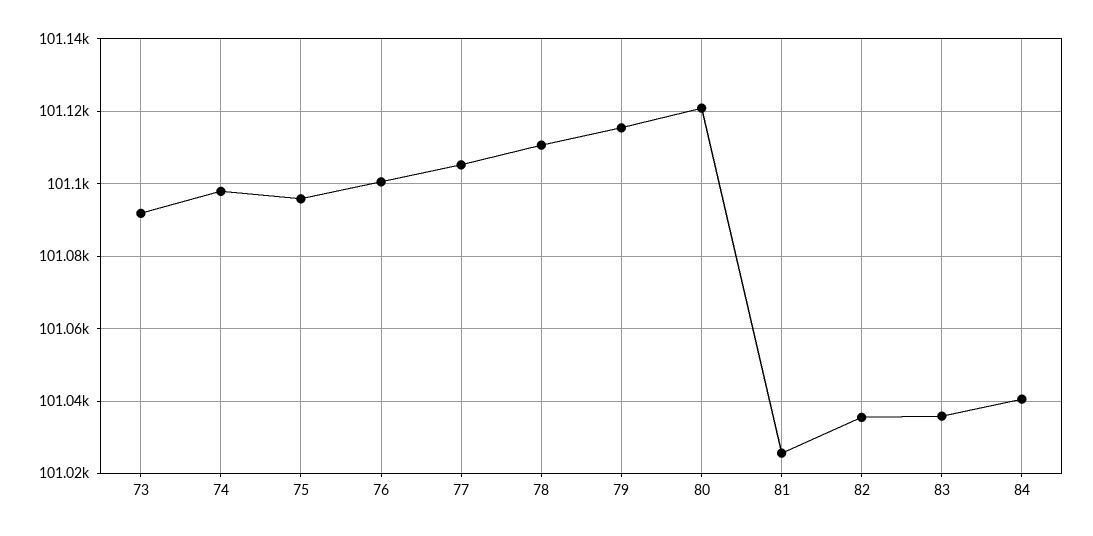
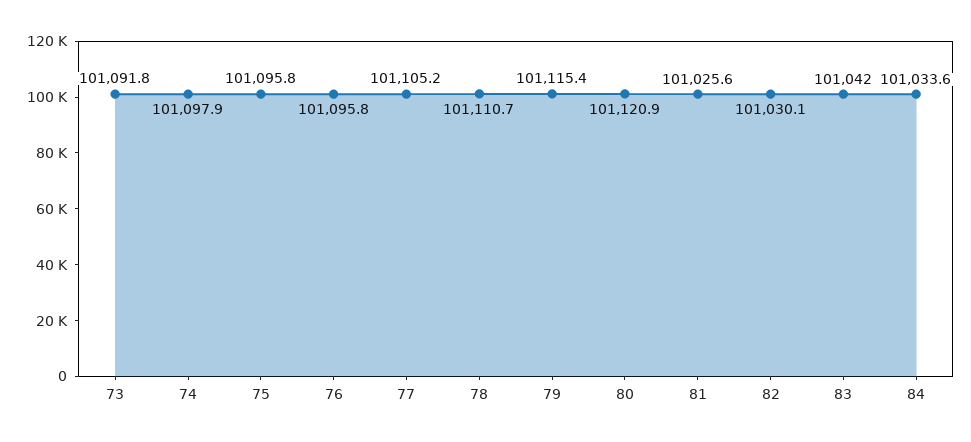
76: 101100 -> 101095.8
82: 101036 -> 101030.1
83: 101036 -> 101042
84: 101040 -> 101033.6

